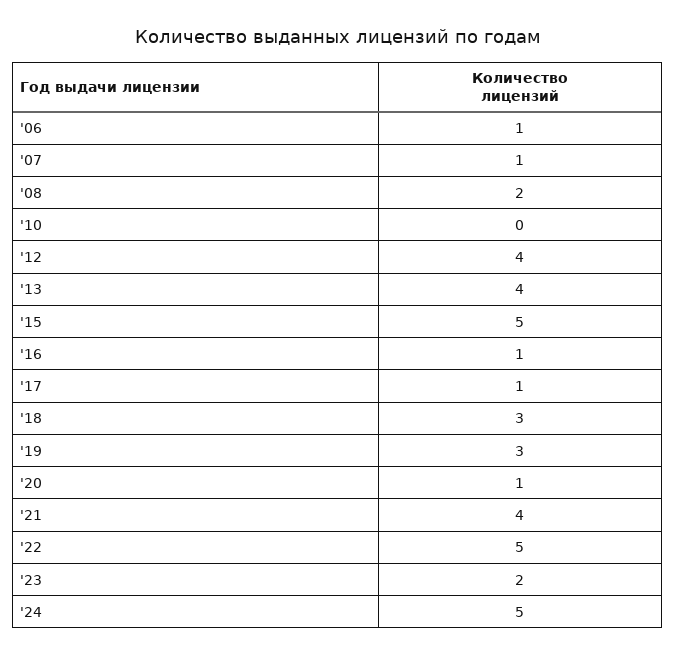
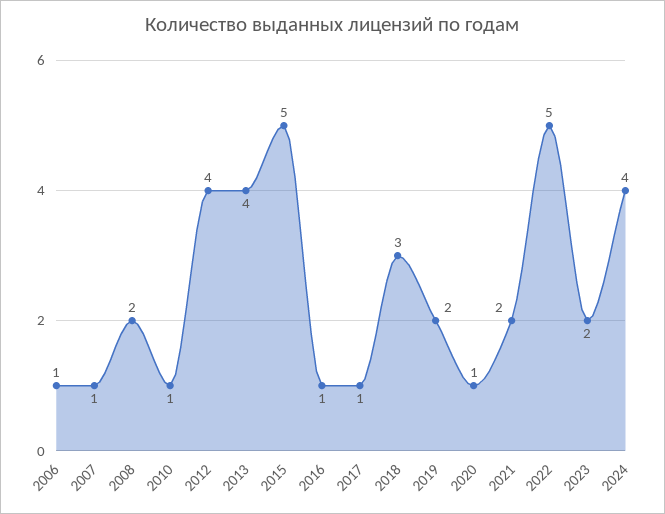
'10: 0 -> 1
'19: 3 -> 2
'21: 4 -> 2
'24: 5 -> 4

